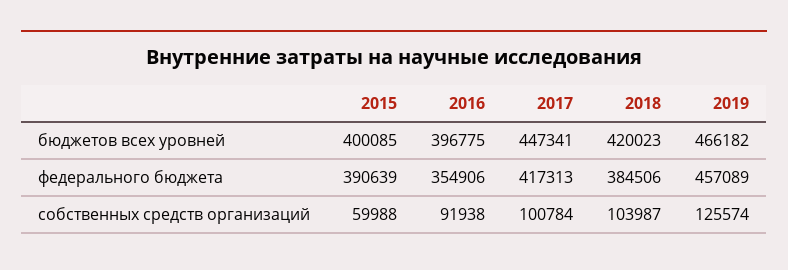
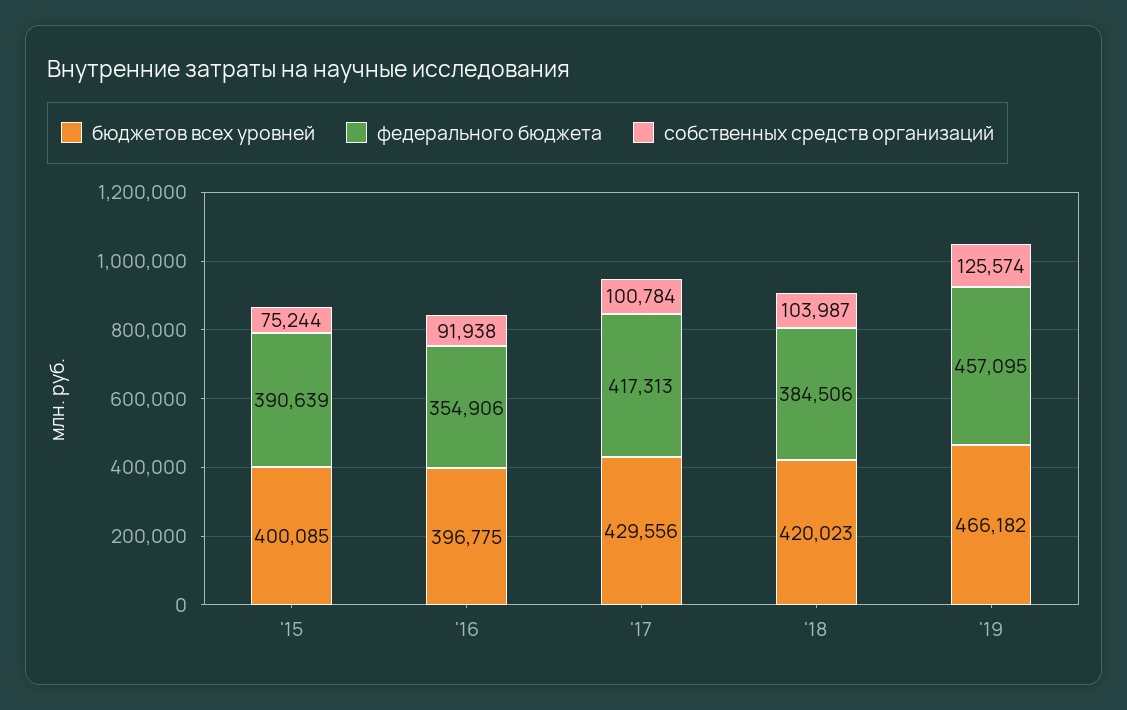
бюджетов всех уровней, 2017: 447341 -> 429556
федерального бюджета, 2019: 457089 -> 457095
собственных средств организаций, 2015: 59988 -> 75244

